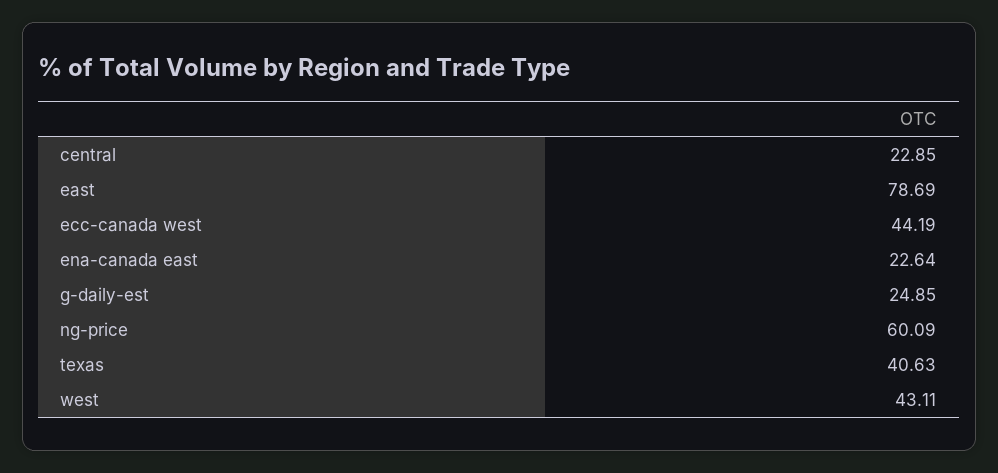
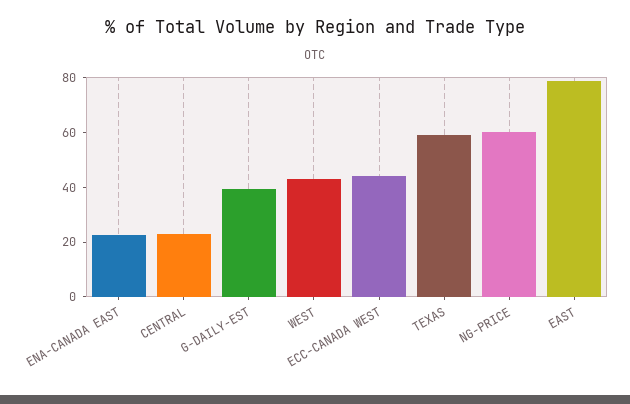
g-daily-est: 24.85 -> 40
texas: 40.63 -> 60

